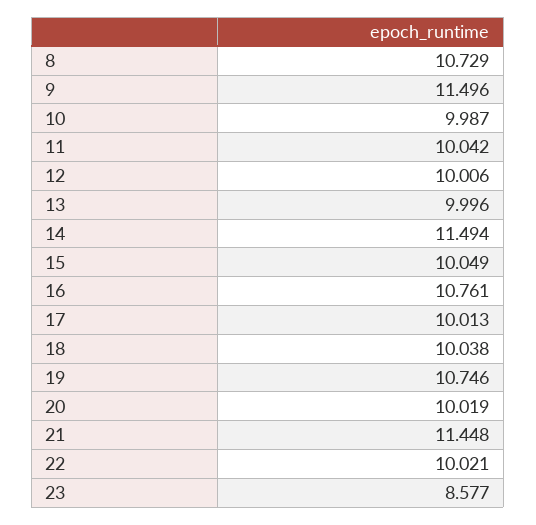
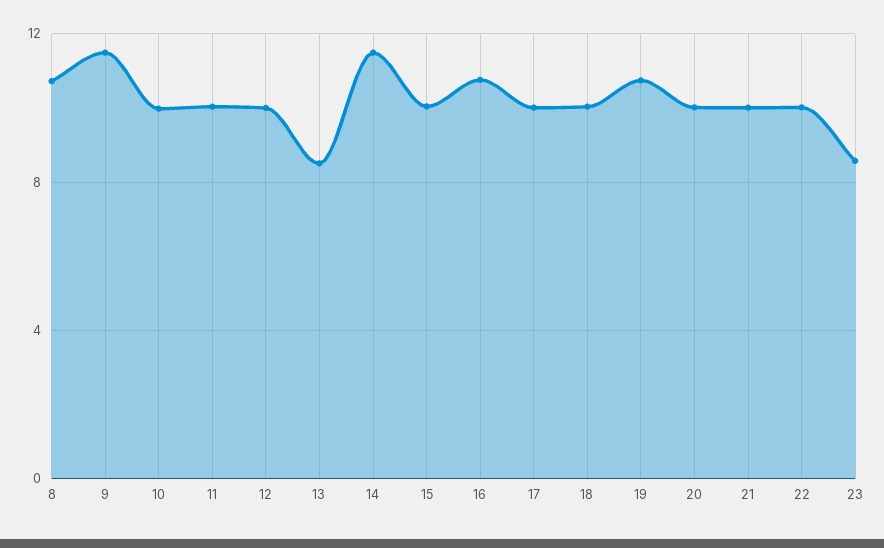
13: 9.996 -> 8.5
21: 11.448 -> 10

